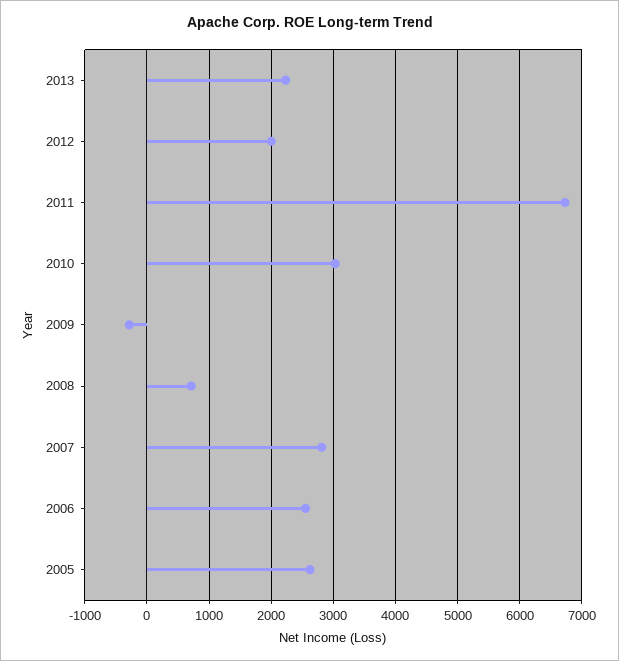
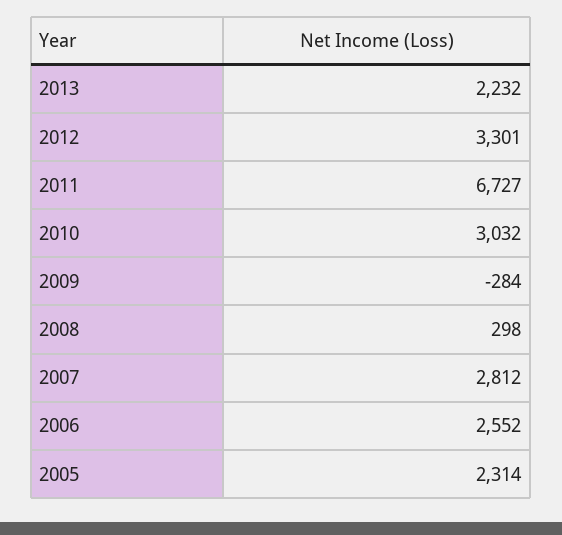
2012: 2000 -> 3301
2008: 700 -> 298
2005: 2600 -> 2314

